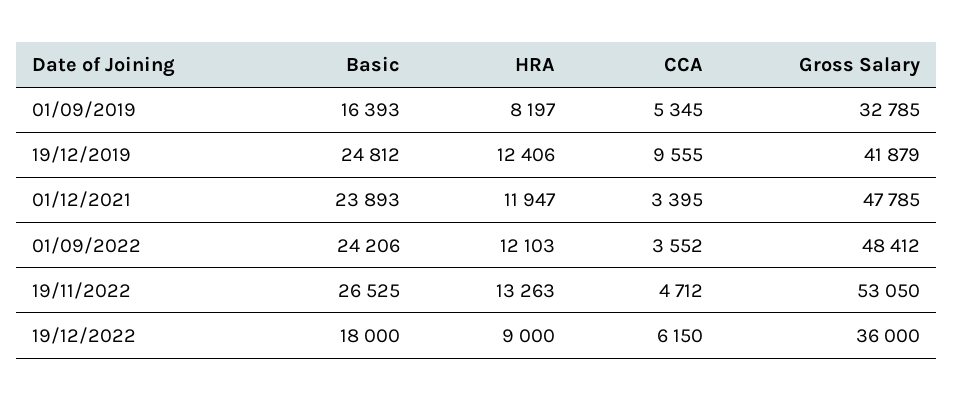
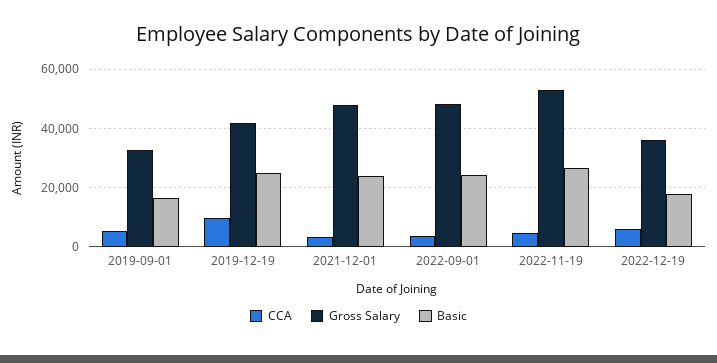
HRA, 01/09/2019: 8197 -> none
HRA, 19/12/2019: 12406 -> none
HRA, 01/12/2021: 11947 -> none
HRA, 01/09/2022: 12103 -> none
HRA, 19/11/2022: 13263 -> none
HRA, 19/12/2022: 9000 -> none

